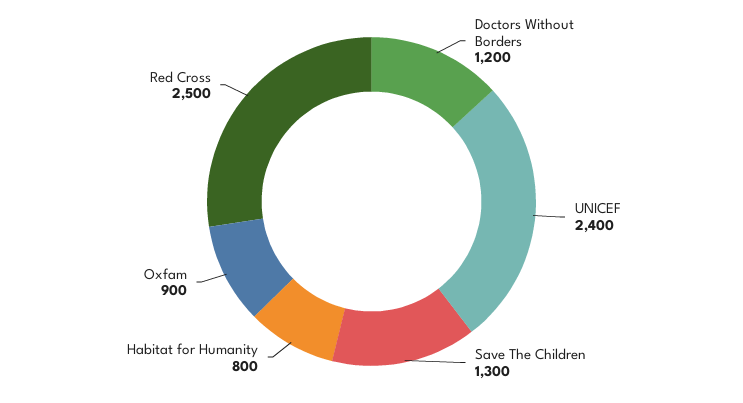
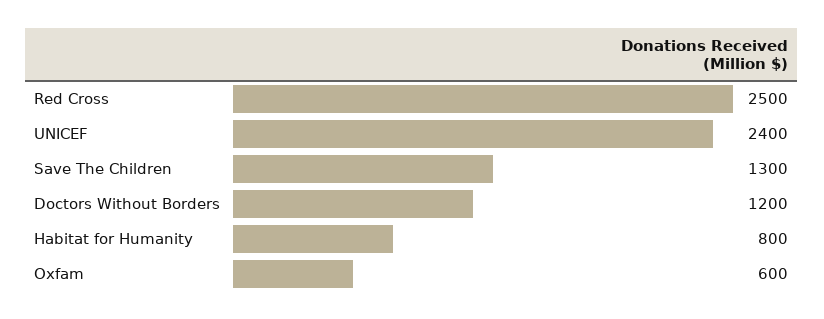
Oxfam: 900 -> 600

